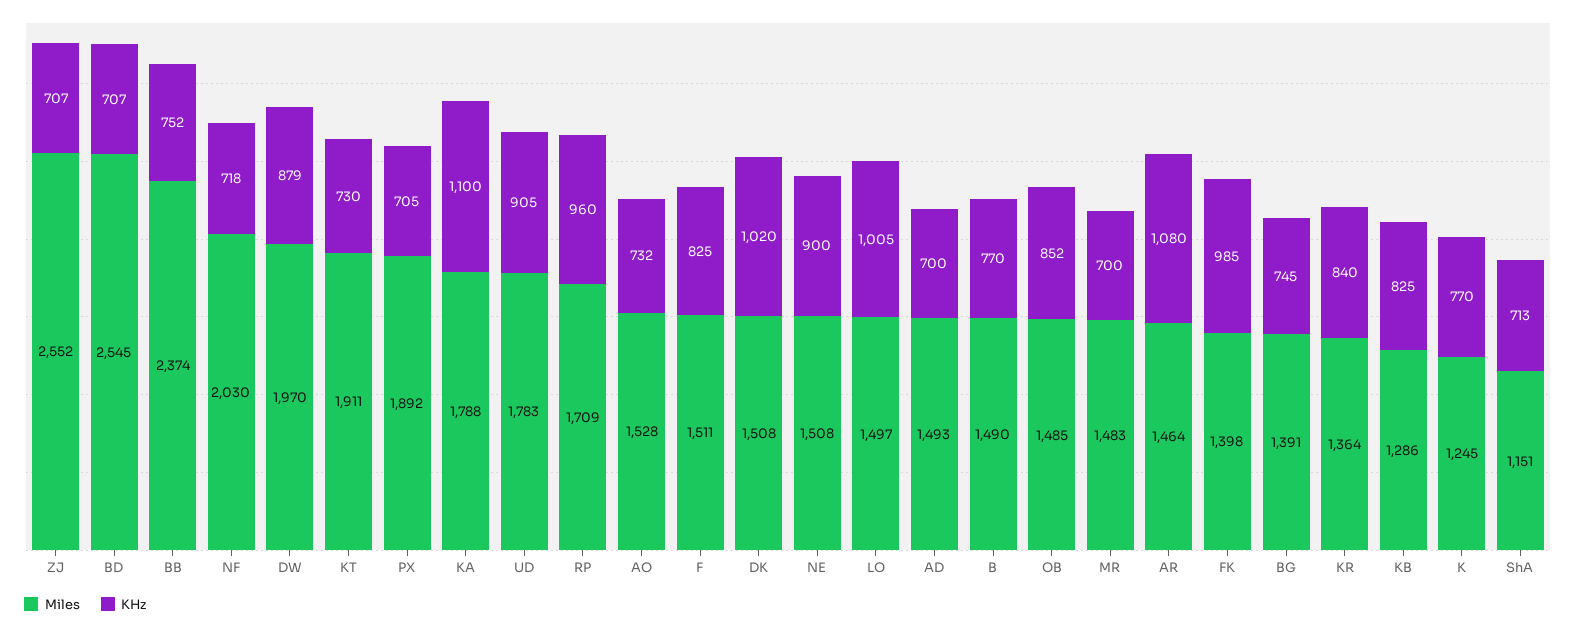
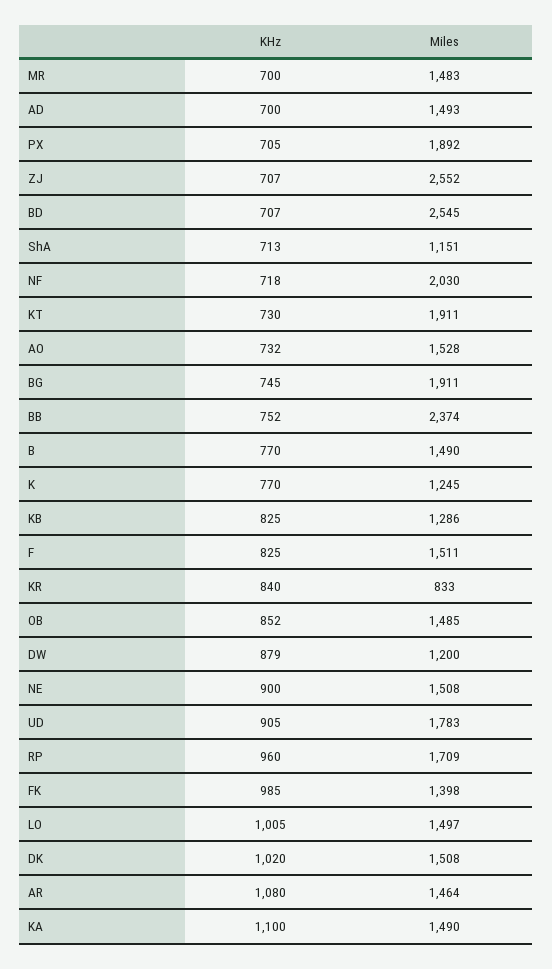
Miles, DW: 1970 -> 1200
Miles, KA: 1788 -> 1490
Miles, BG: 1391 -> 1911
Miles, KR: 1364 -> 833

